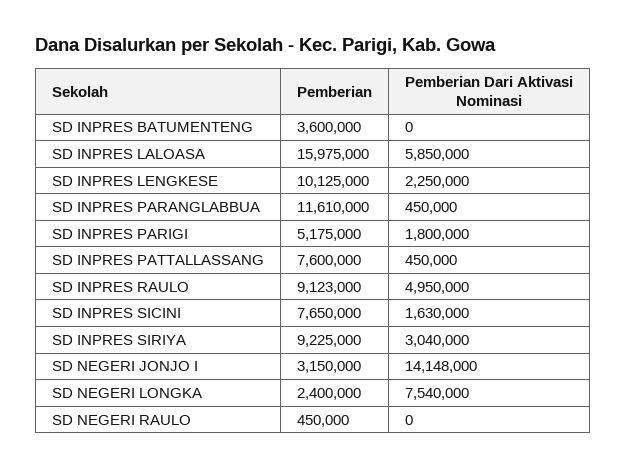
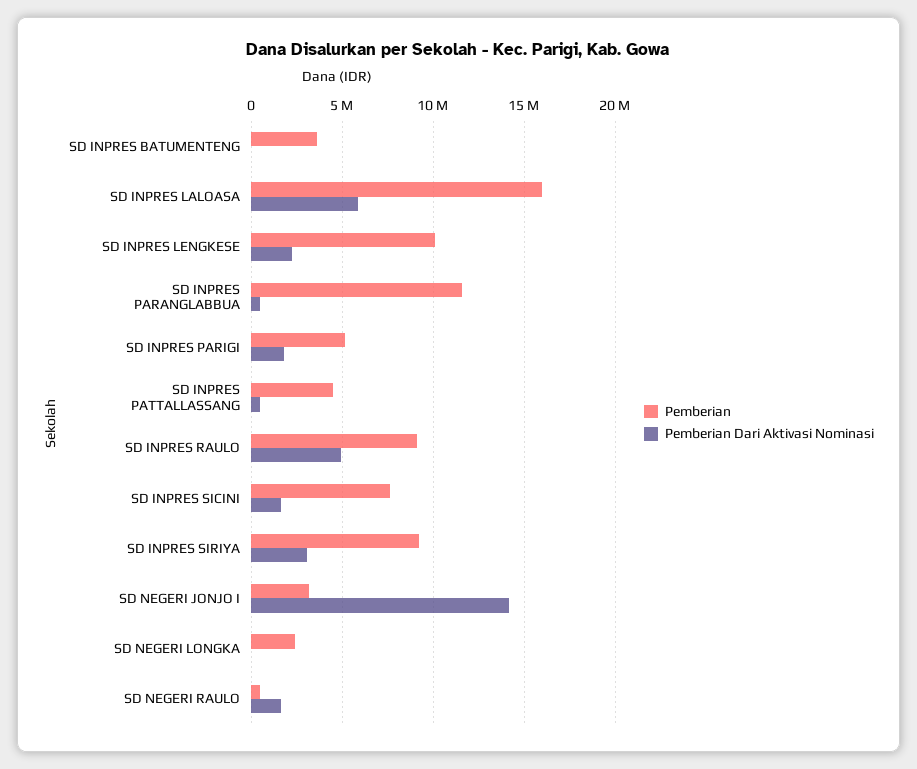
Pemberian, SD INPRES PATTALLASSANG: 7600000 -> 4500000
Pemberian Dari Aktivasi Nominasi, SD NEGERI LONGKA: 7540000 -> 0
Pemberian Dari Aktivasi Nominasi, SD NEGERI RAULO: 0 -> 1500000

